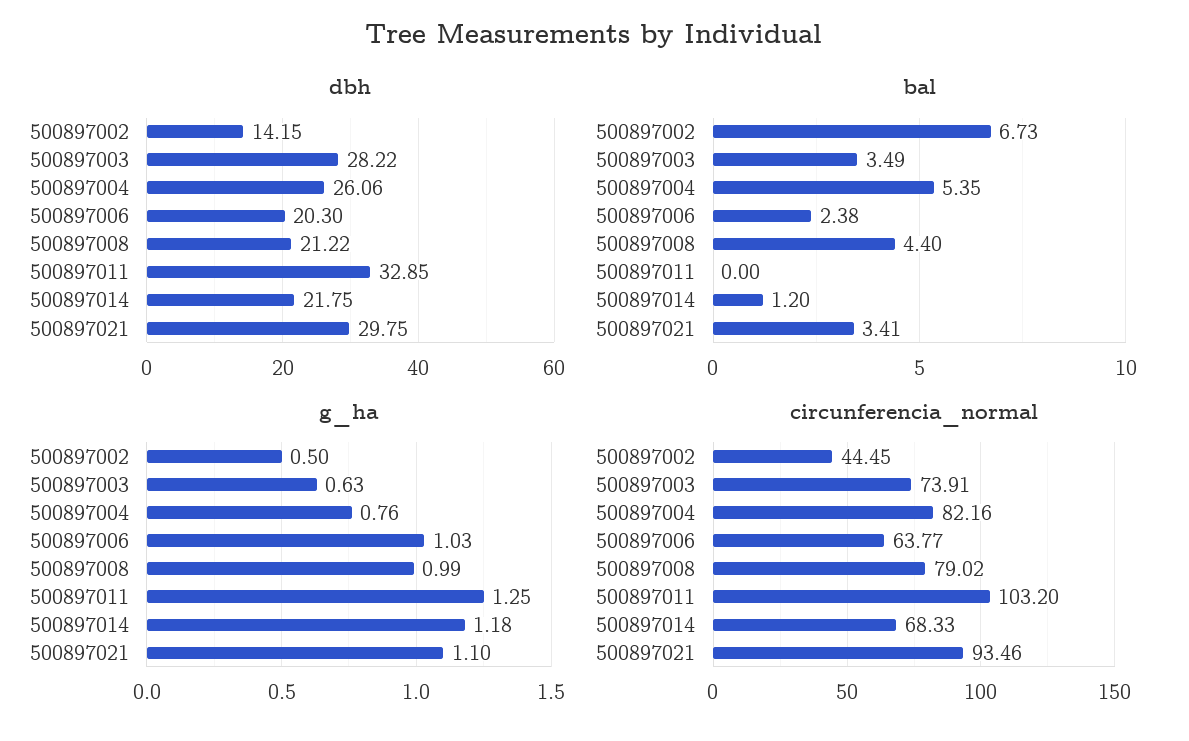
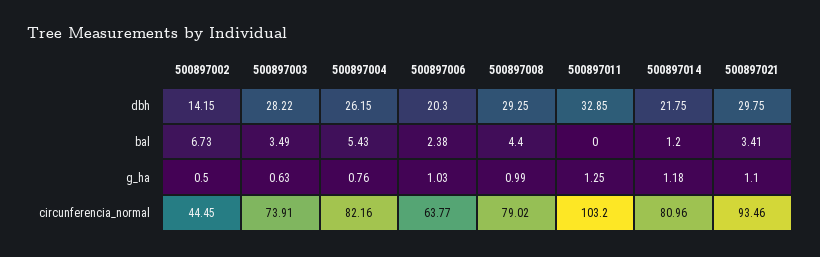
dbh, 500897004: 26.06 -> 26.15
dbh, 500897008: 21.22 -> 29.25
bal, 500897004: 5.35 -> 5.43
circunferencia_normal, 500897014: 68.33 -> 80.96

